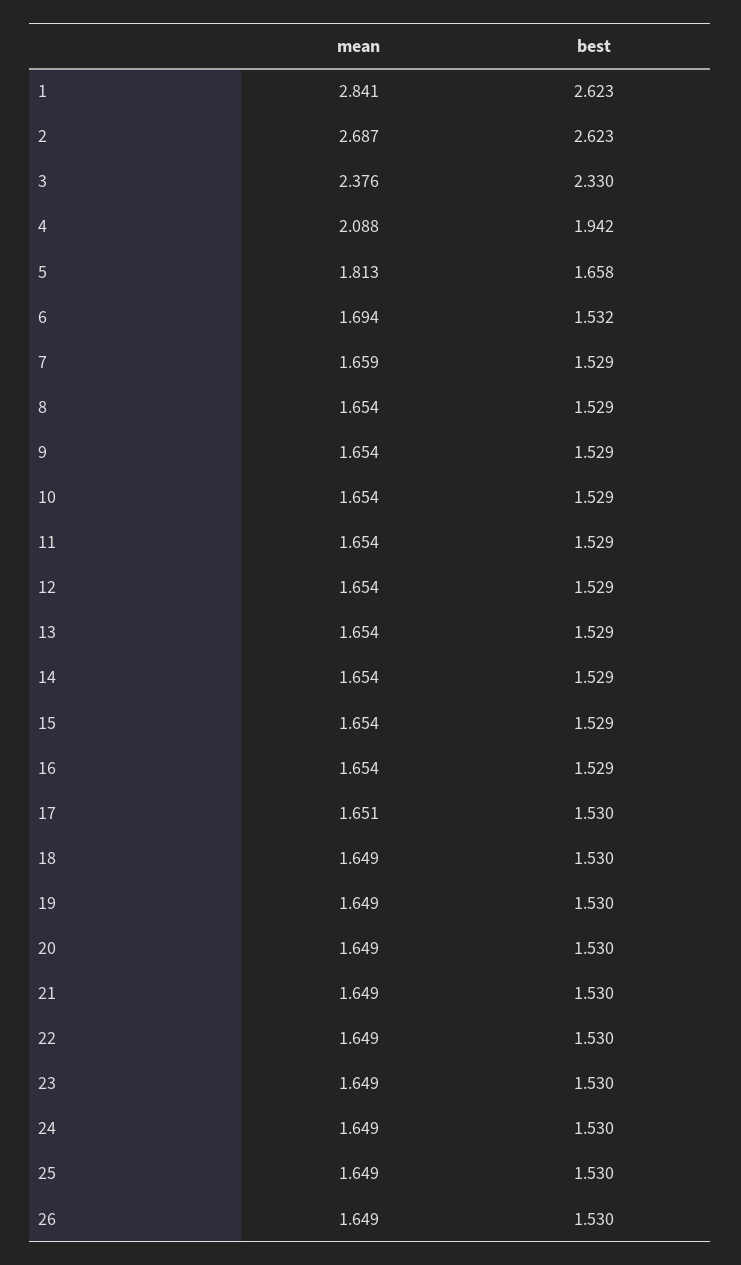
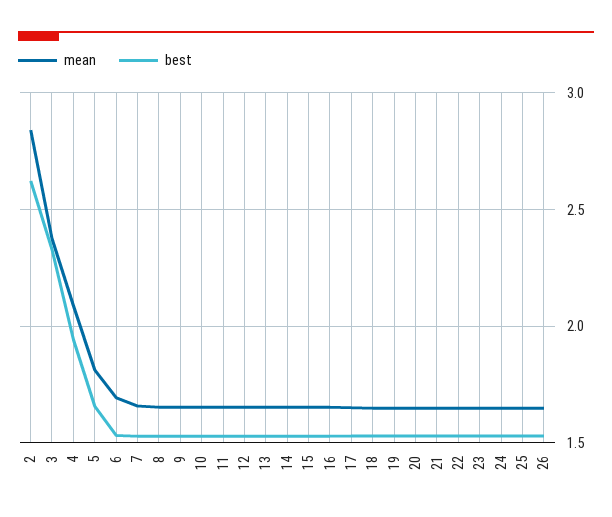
mean, 1: 2.841 -> none
best, 1: 2.623 -> none
mean, 2: 2.687 -> 2.85

